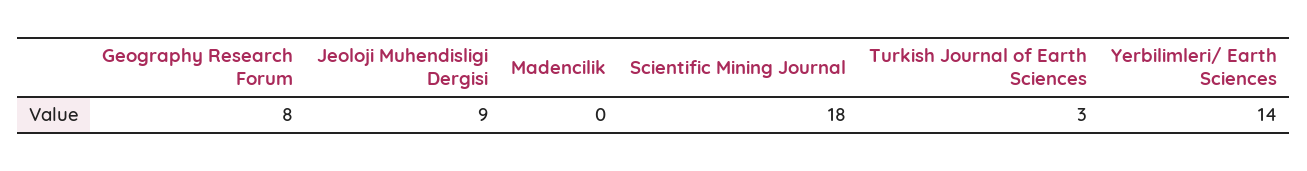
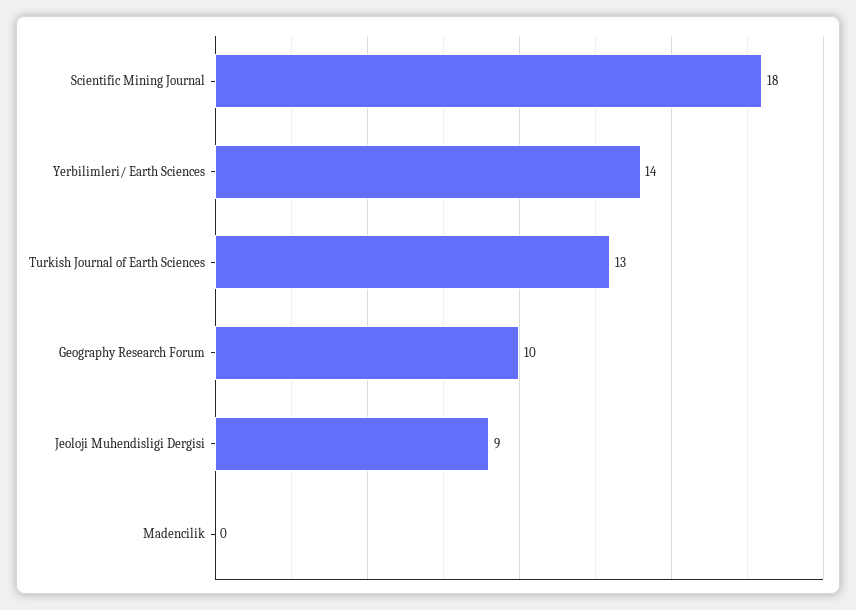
Geography Research Forum: 8 -> 10
Turkish Journal of Earth Sciences: 3 -> 13

